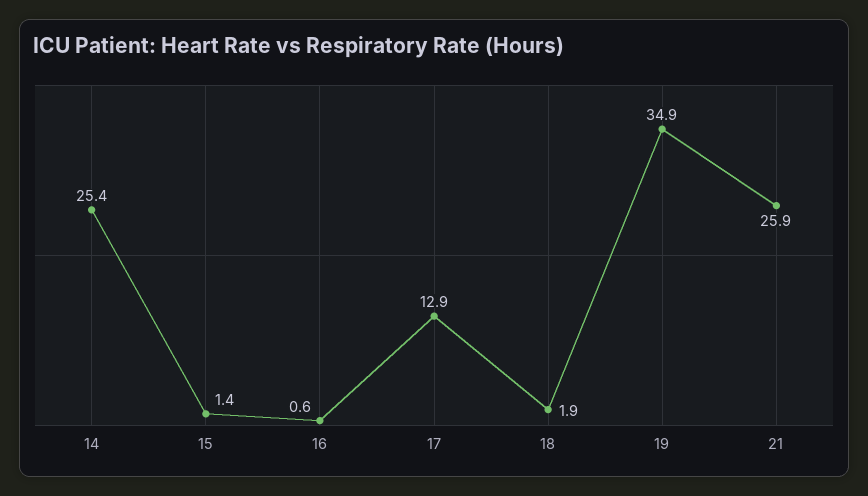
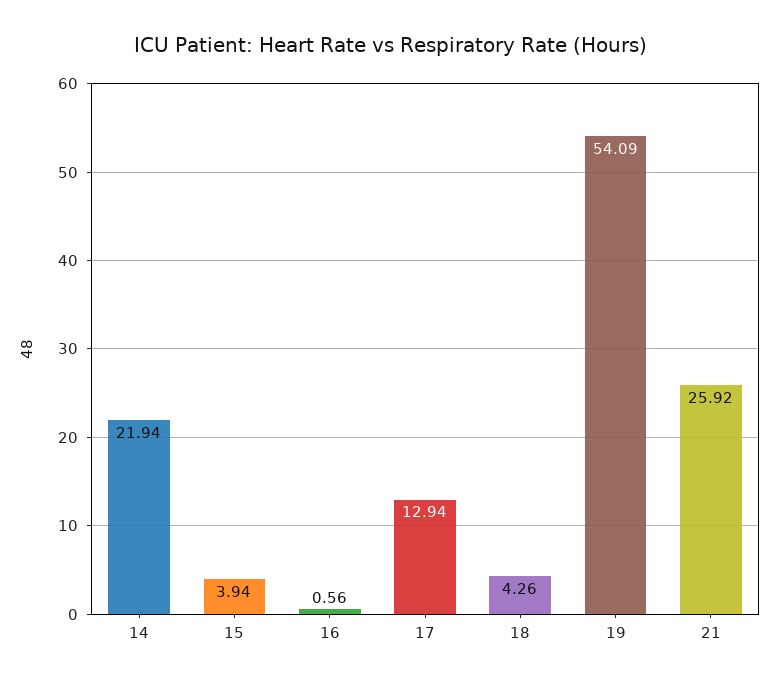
14: 25.4 -> 21.94
15: 1.4 -> 3.94
18: 1.9 -> 4.26
19: 34.9 -> 54.09

